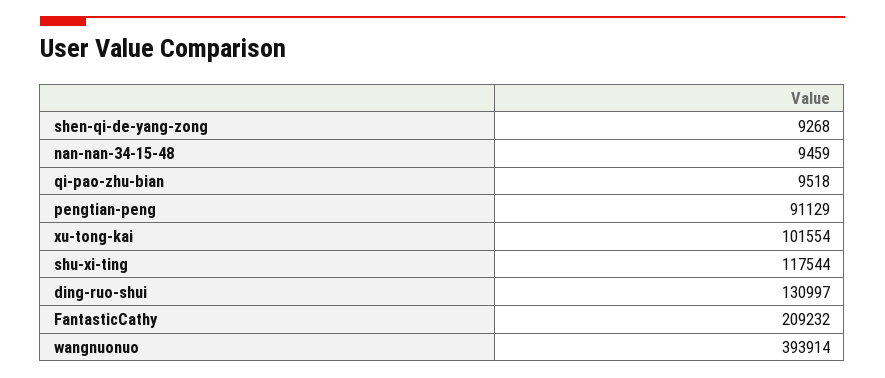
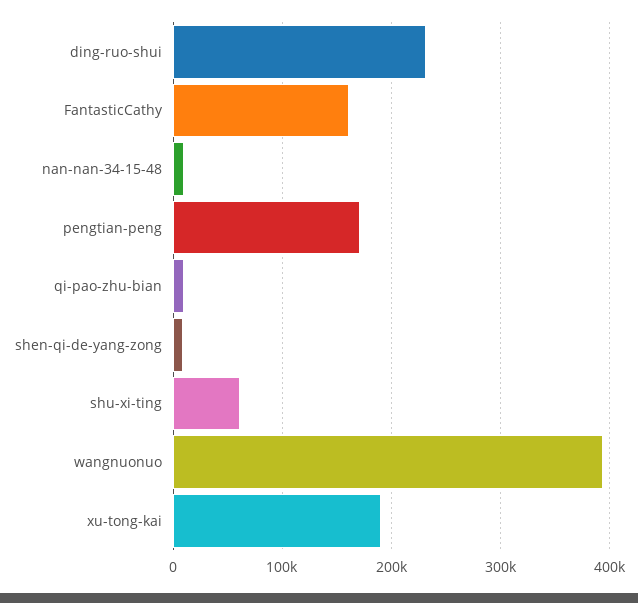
pengtian-peng: 91129 -> 170000
xu-tong-kai: 101554 -> 190000
shu-xi-ting: 117544 -> 60000
ding-ruo-shui: 130997 -> 230000
FantasticCathy: 209232 -> 160000

